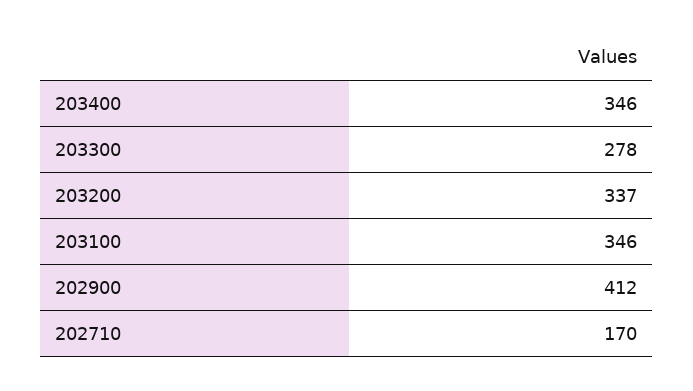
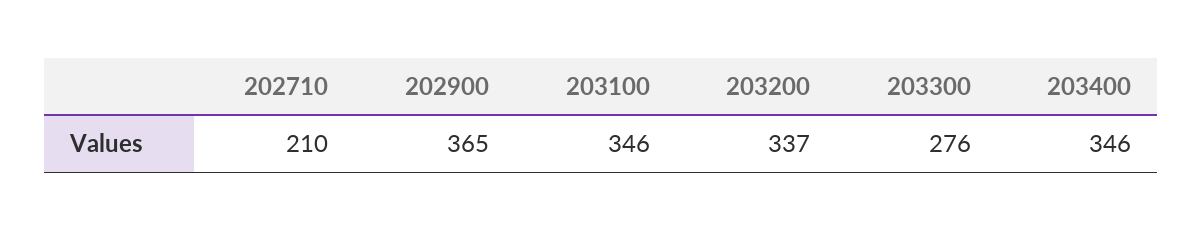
203300: 278 -> 276
202900: 412 -> 365
202710: 170 -> 210

